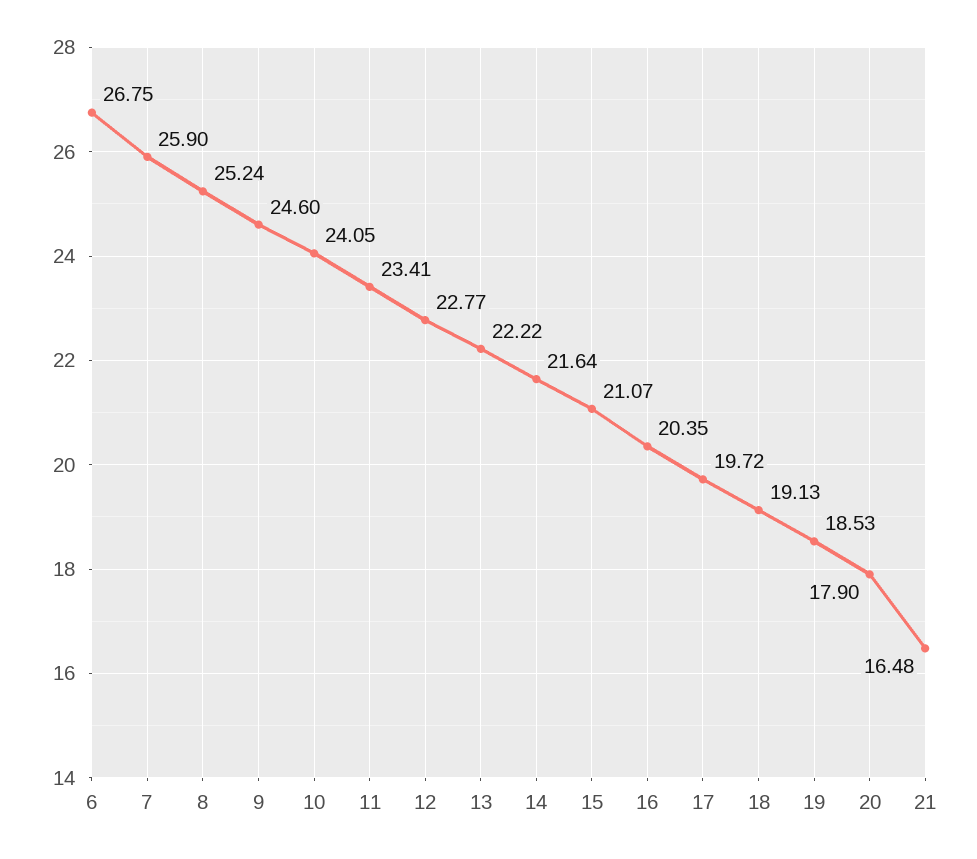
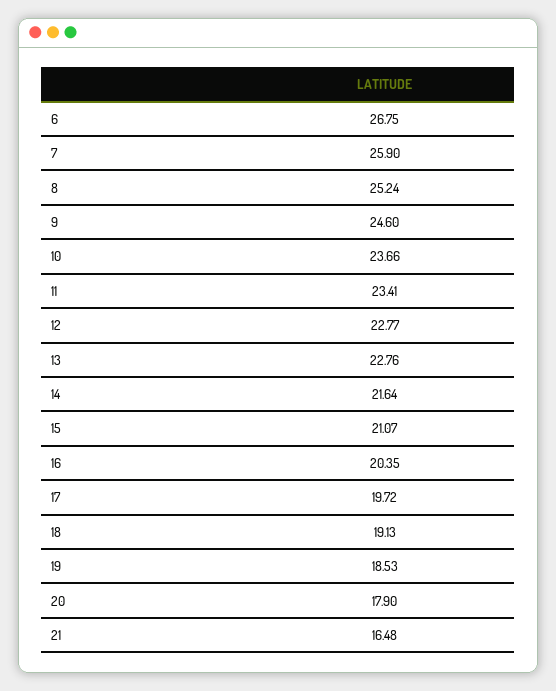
10: 24.05 -> 23.66
13: 22.22 -> 22.76

